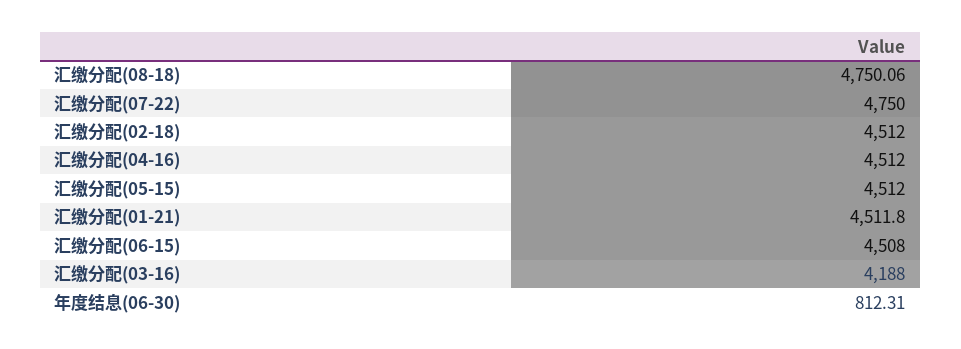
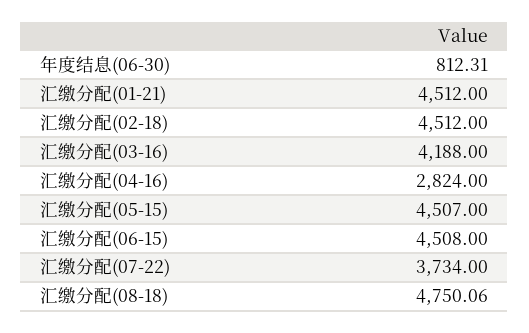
汇缴分配(07-22): 4750 -> 3734
汇缴分配(04-16): 4512 -> 2824
汇缴分配(05-15): 4512 -> 4507
汇缴分配(01-21): 4511.8 -> 4512

